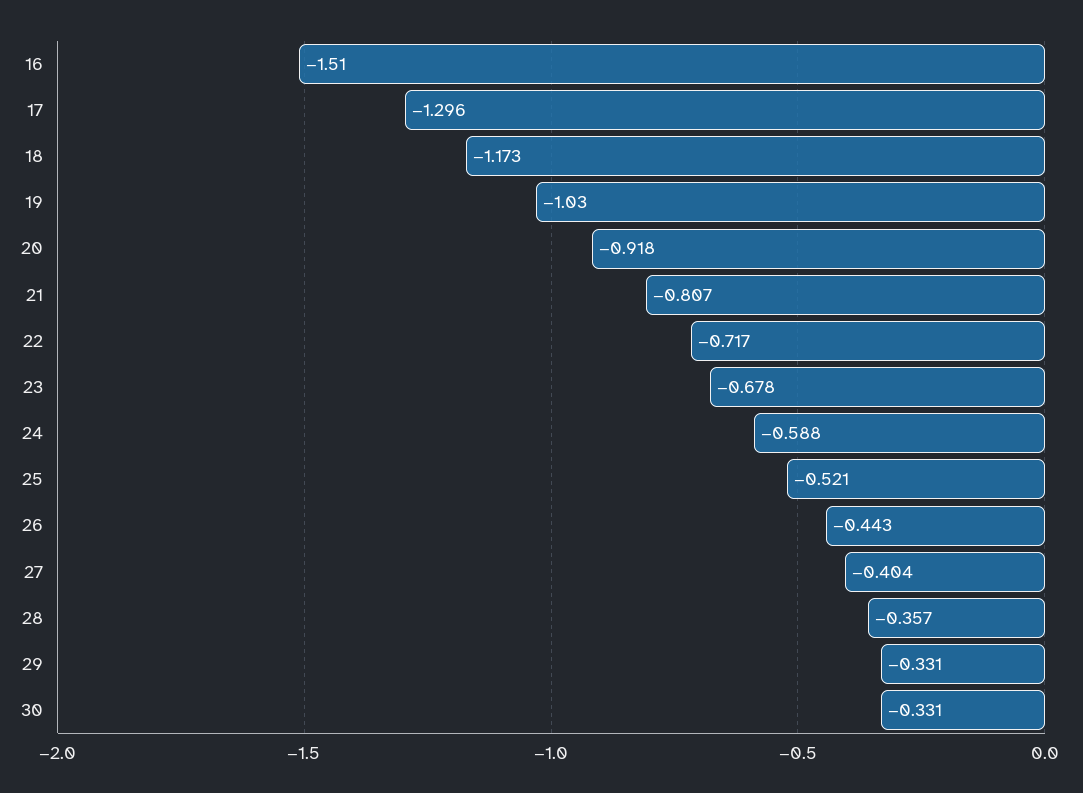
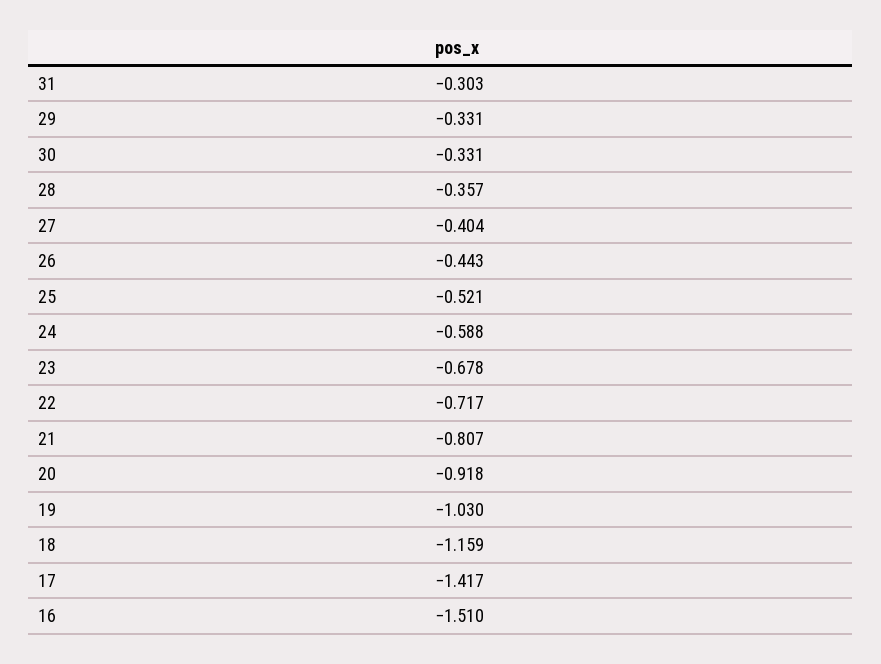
17: -1.296 -> -1.417
18: -1.173 -> -1.159
31: none -> -0.303

